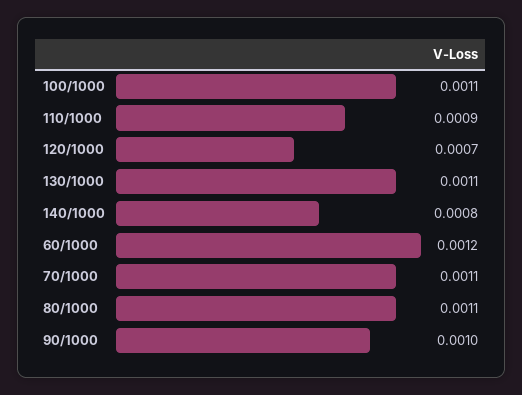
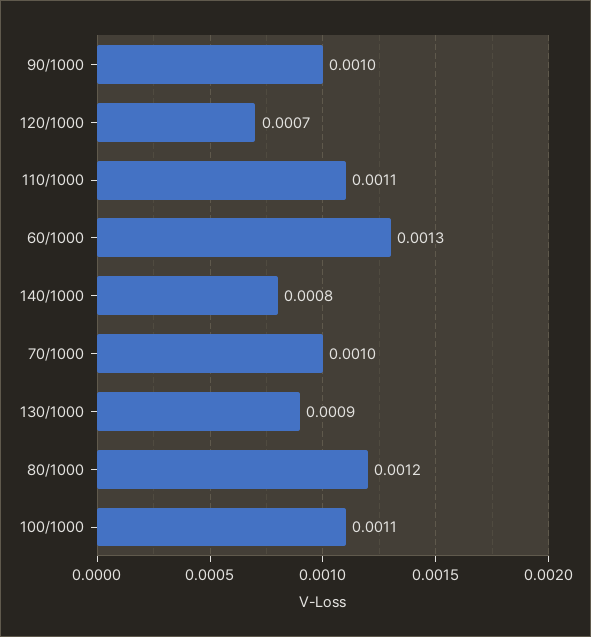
110/1000: 0.0009 -> 0.0011
130/1000: 0.0011 -> 0.0009
60/1000: 0.0012 -> 0.0013
70/1000: 0.0011 -> 0.001
80/1000: 0.0011 -> 0.0012

